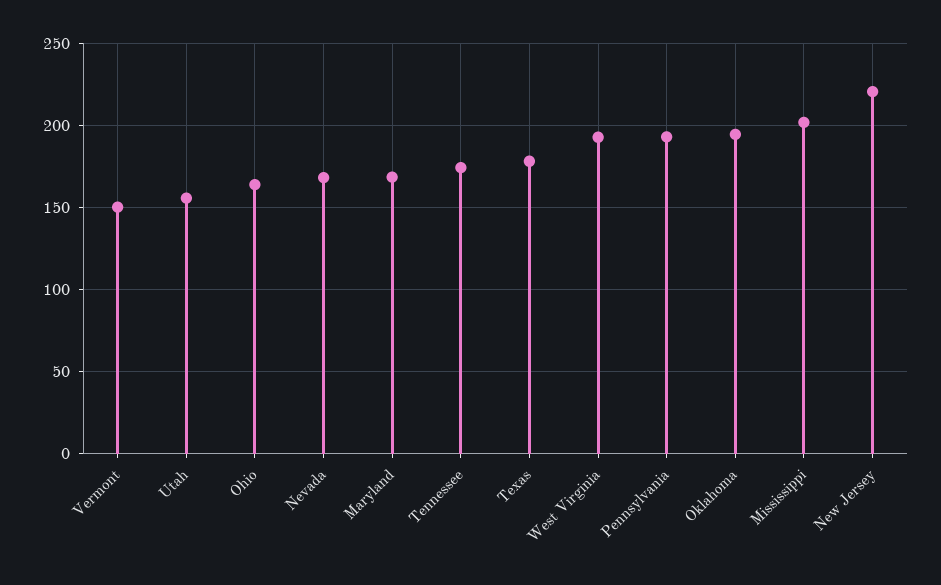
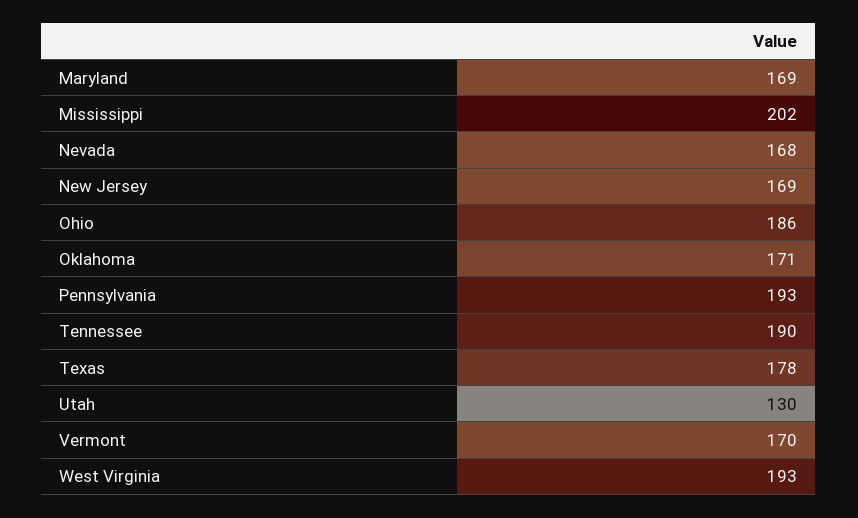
Vermont: 150 -> 170
Utah: 155 -> 130
Ohio: 165 -> 186
Tennessee: 175 -> 190
Oklahoma: 195 -> 171
New Jersey: 220 -> 169

